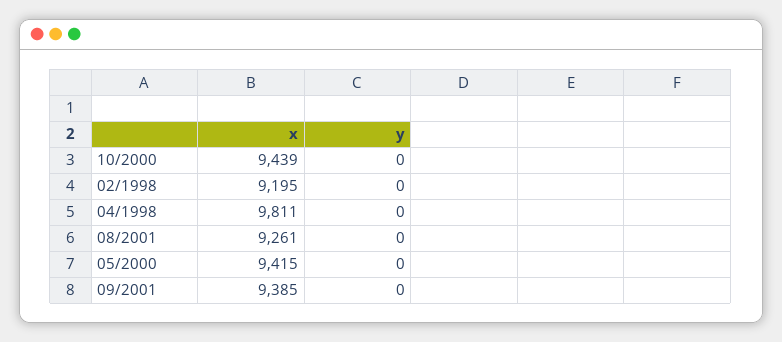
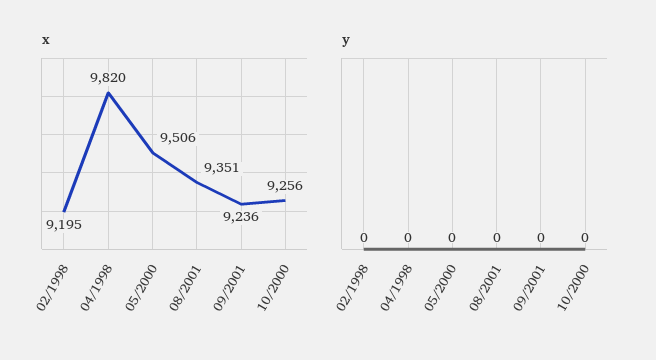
x, 10/2000: 9439 -> 9256
x, 04/1998: 9811 -> 9820
x, 08/2001: 9261 -> 9351
x, 05/2000: 9415 -> 9506
x, 09/2001: 9385 -> 9236

